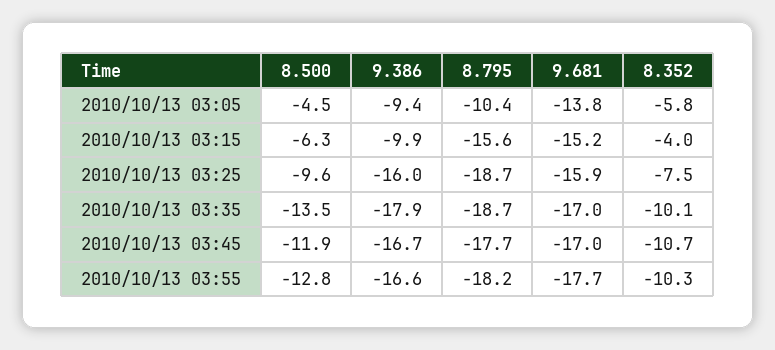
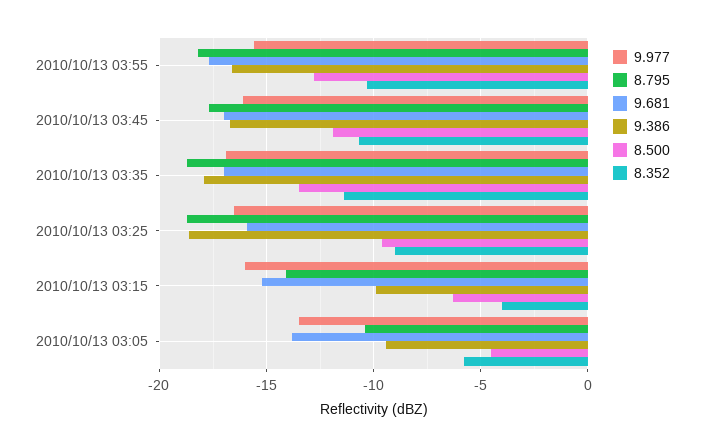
8.795, 2010/10/13 03:15: -15.6 -> -14
9.386, 2010/10/13 03:25: -16 -> -18.5
8.352, 2010/10/13 03:25: -7.5 -> -9
8.352, 2010/10/13 03:35: -10.1 -> -11.5
9.977, 2010/10/13 03:55: none -> -15.5
9.977, 2010/10/13 03:45: none -> -16
9.977, 2010/10/13 03:35: none -> -17
9.977, 2010/10/13 03:25: none -> -16.5
9.977, 2010/10/13 03:15: none -> -16
9.977, 2010/10/13 03:05: none -> -13.5

